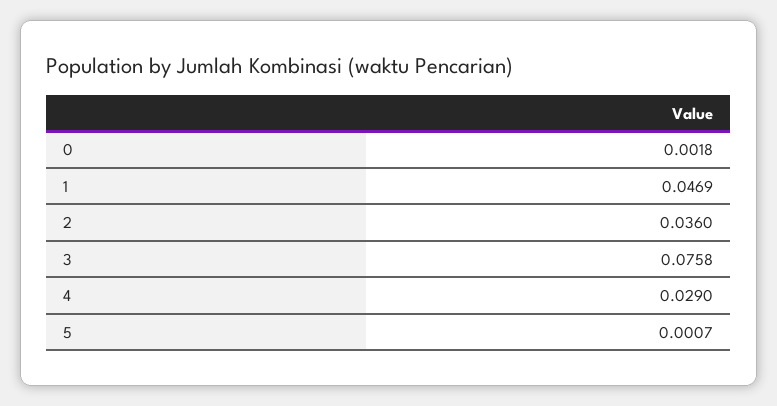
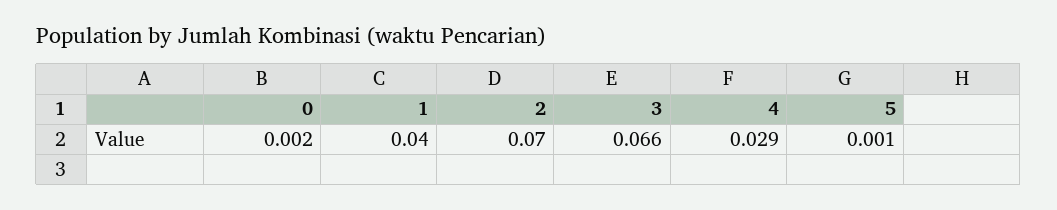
1: 0.0469 -> 0.04
2: 0.036 -> 0.07
3: 0.0758 -> 0.066

